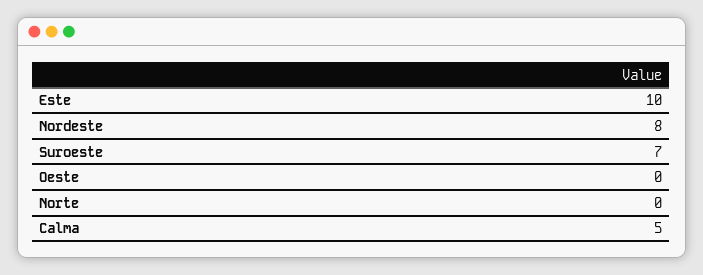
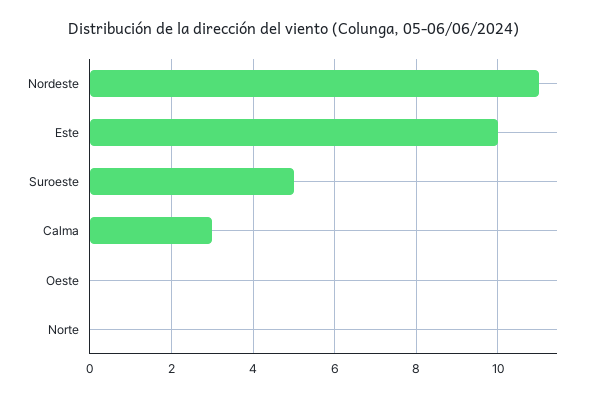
Nordeste: 8 -> 11
Suroeste: 7 -> 5
Calma: 5 -> 3

